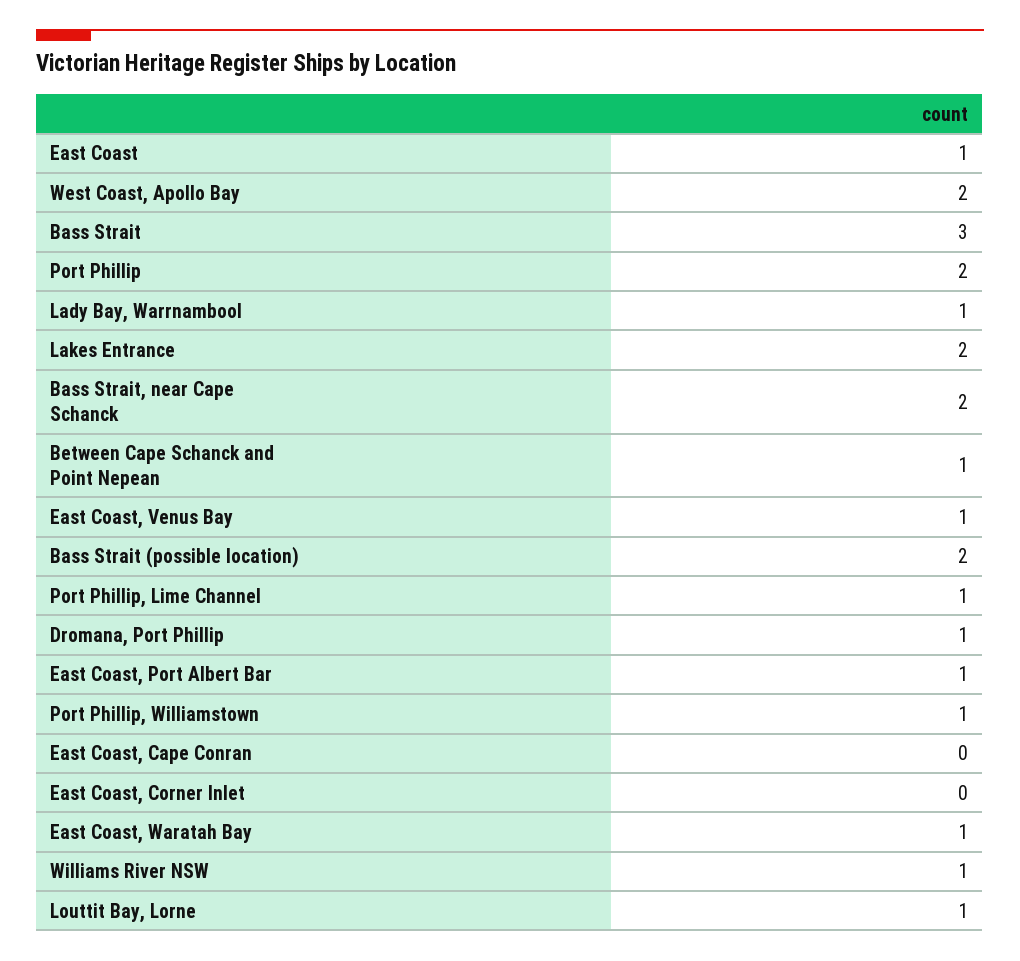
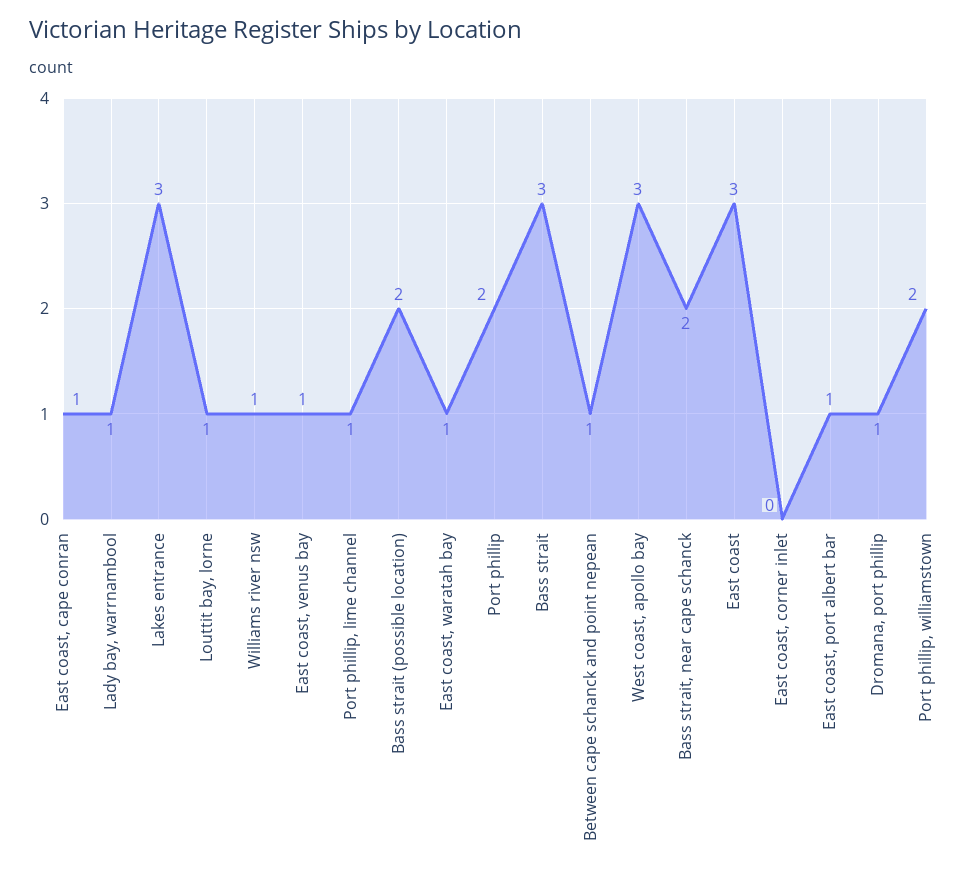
East Coast: 1 -> 3
West Coast, Apollo Bay: 2 -> 3
Lakes Entrance: 2 -> 3
Port Phillip, Williamstown: 1 -> 2
East Coast, Cape Conran: 0 -> 1

